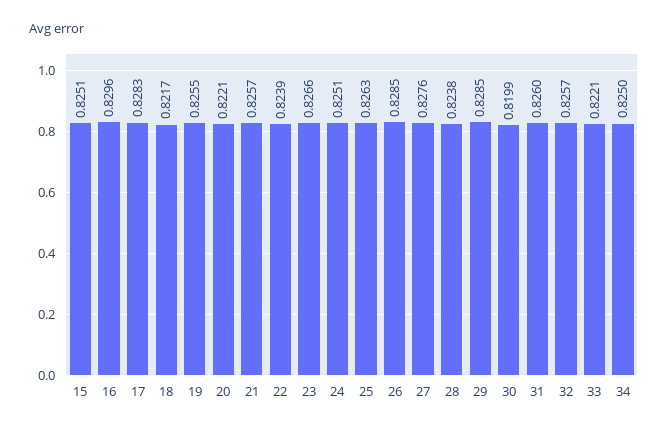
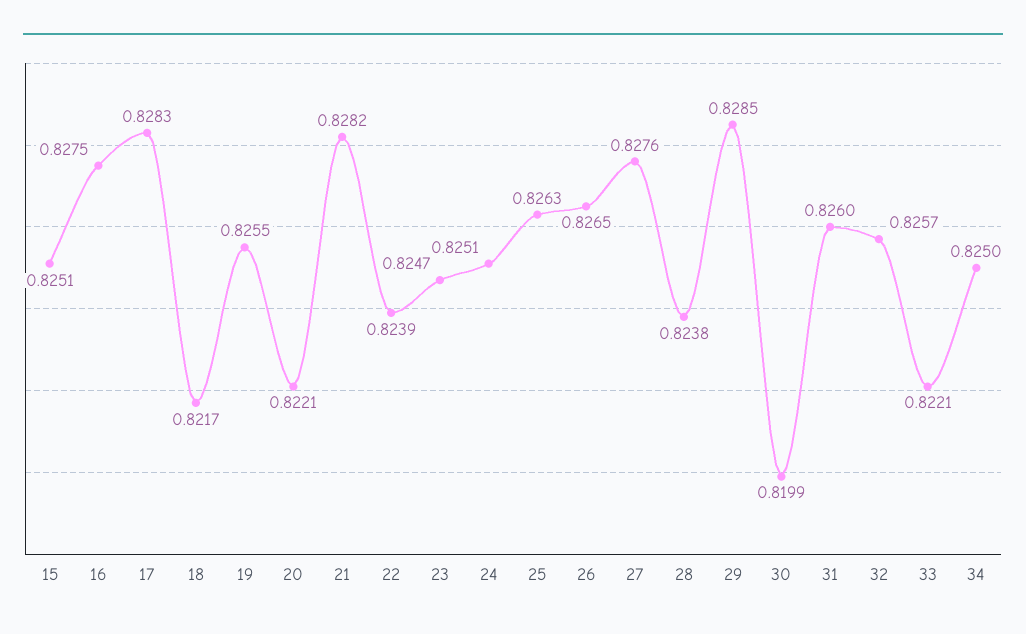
16: 0.8296 -> 0.8275
21: 0.8257 -> 0.8282
23: 0.8266 -> 0.8247
26: 0.8285 -> 0.8265

